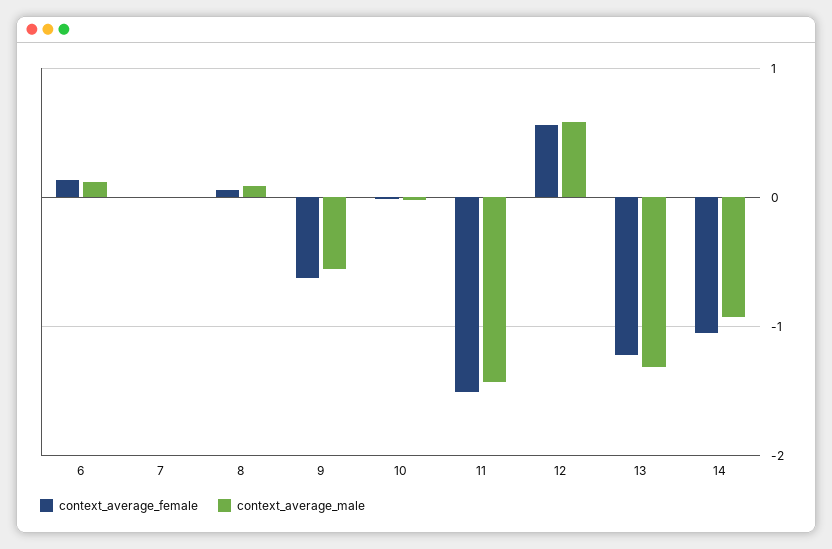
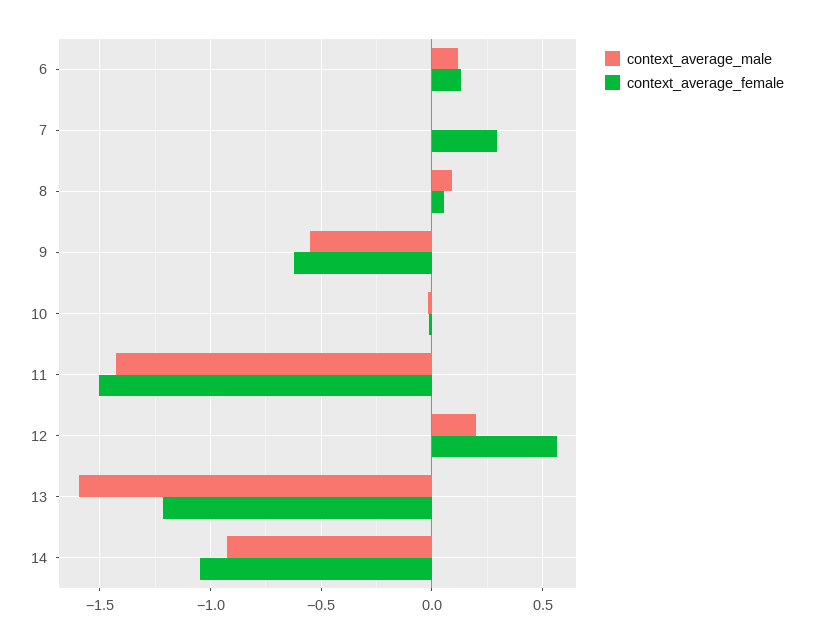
context_average_female, 7: 0 -> 0.3
context_average_male, 12: 0.6 -> 0.2
context_average_male, 13: -1.3 -> -1.6

